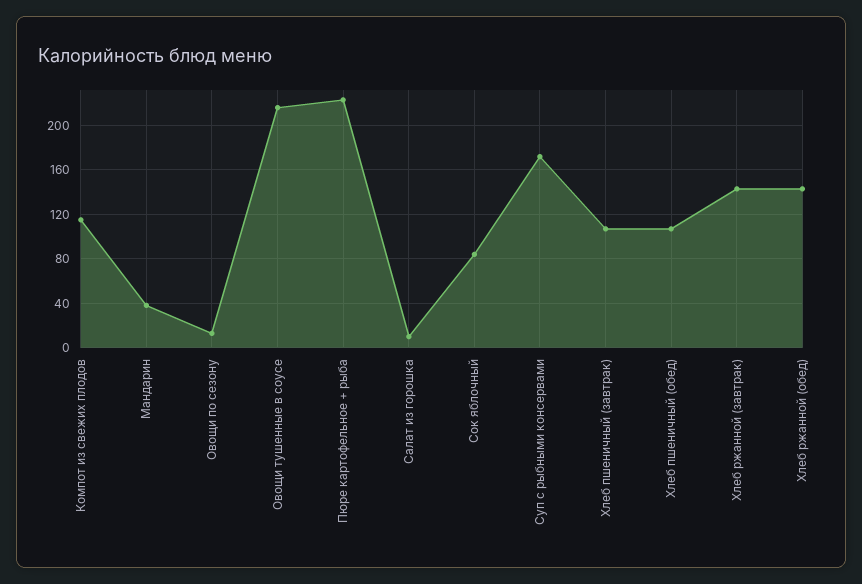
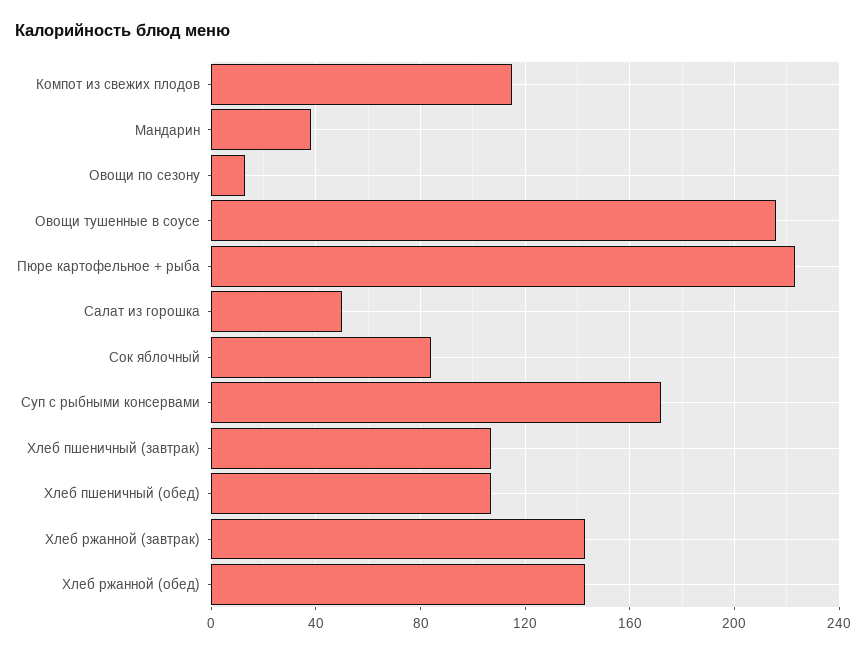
Салат из горошка: 10 -> 50

